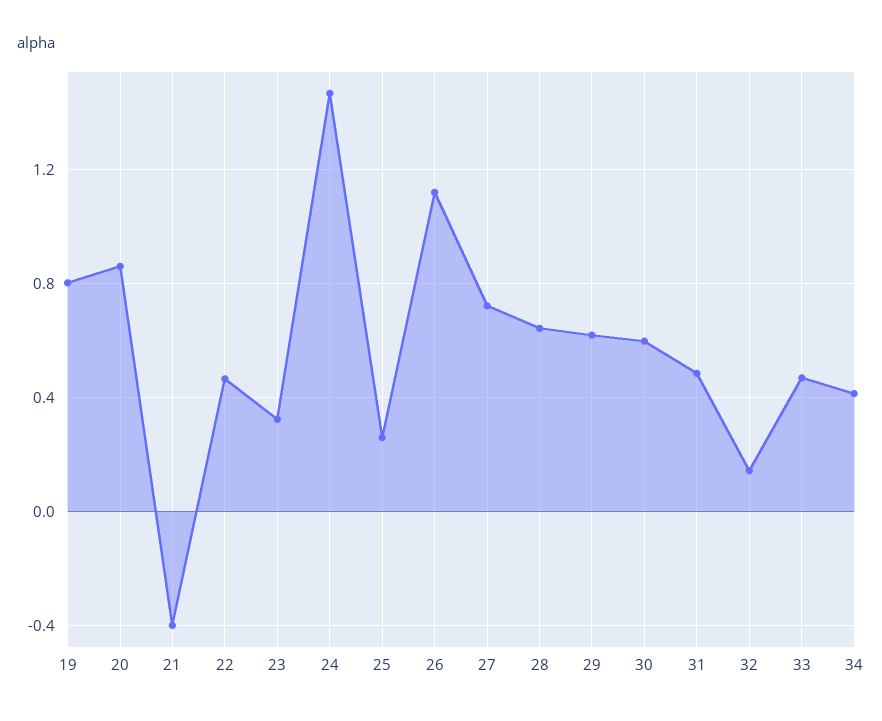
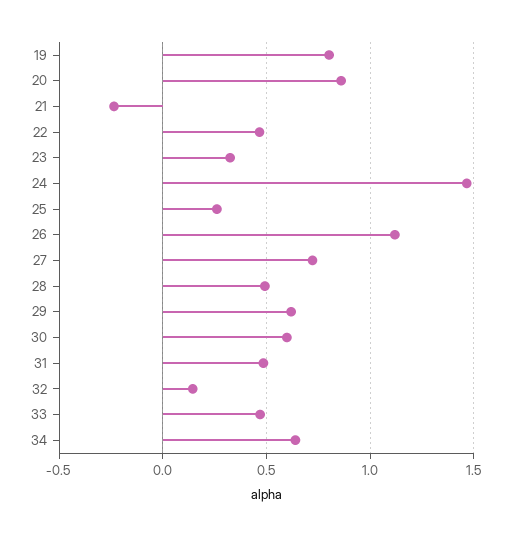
21: -0.4 -> -0.25
28: 0.65 -> 0.5
34: 0.4 -> 0.65

